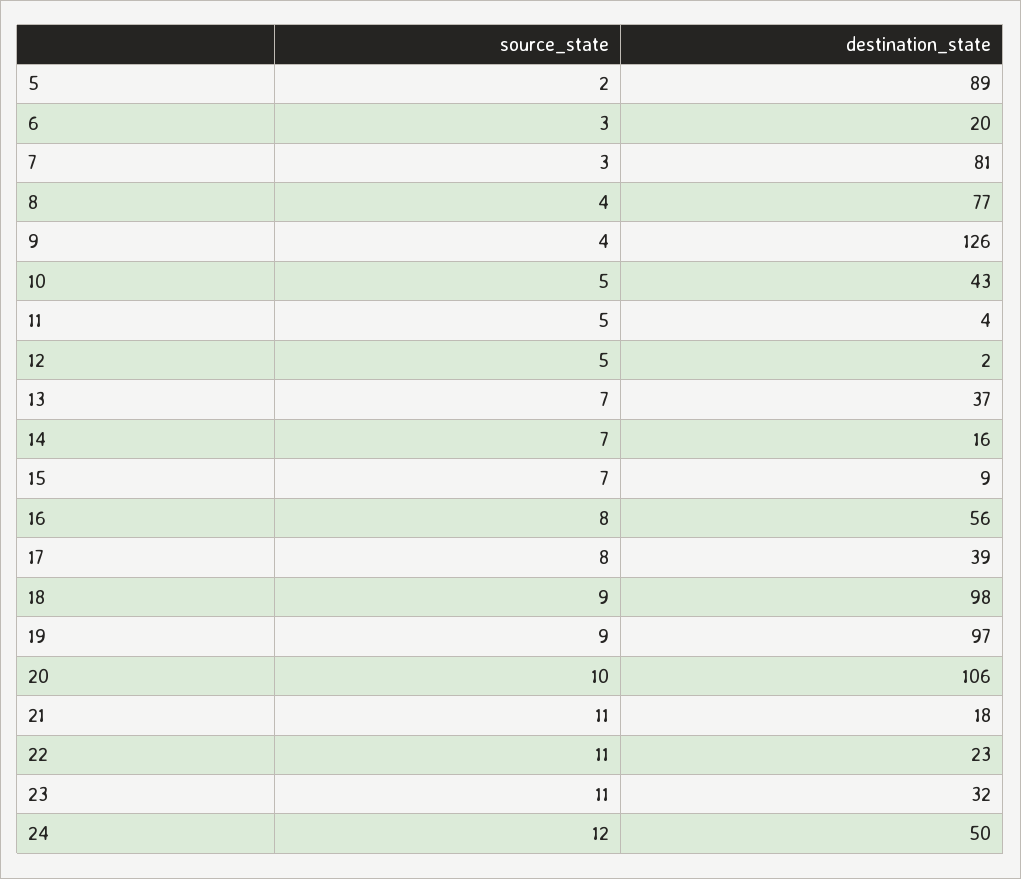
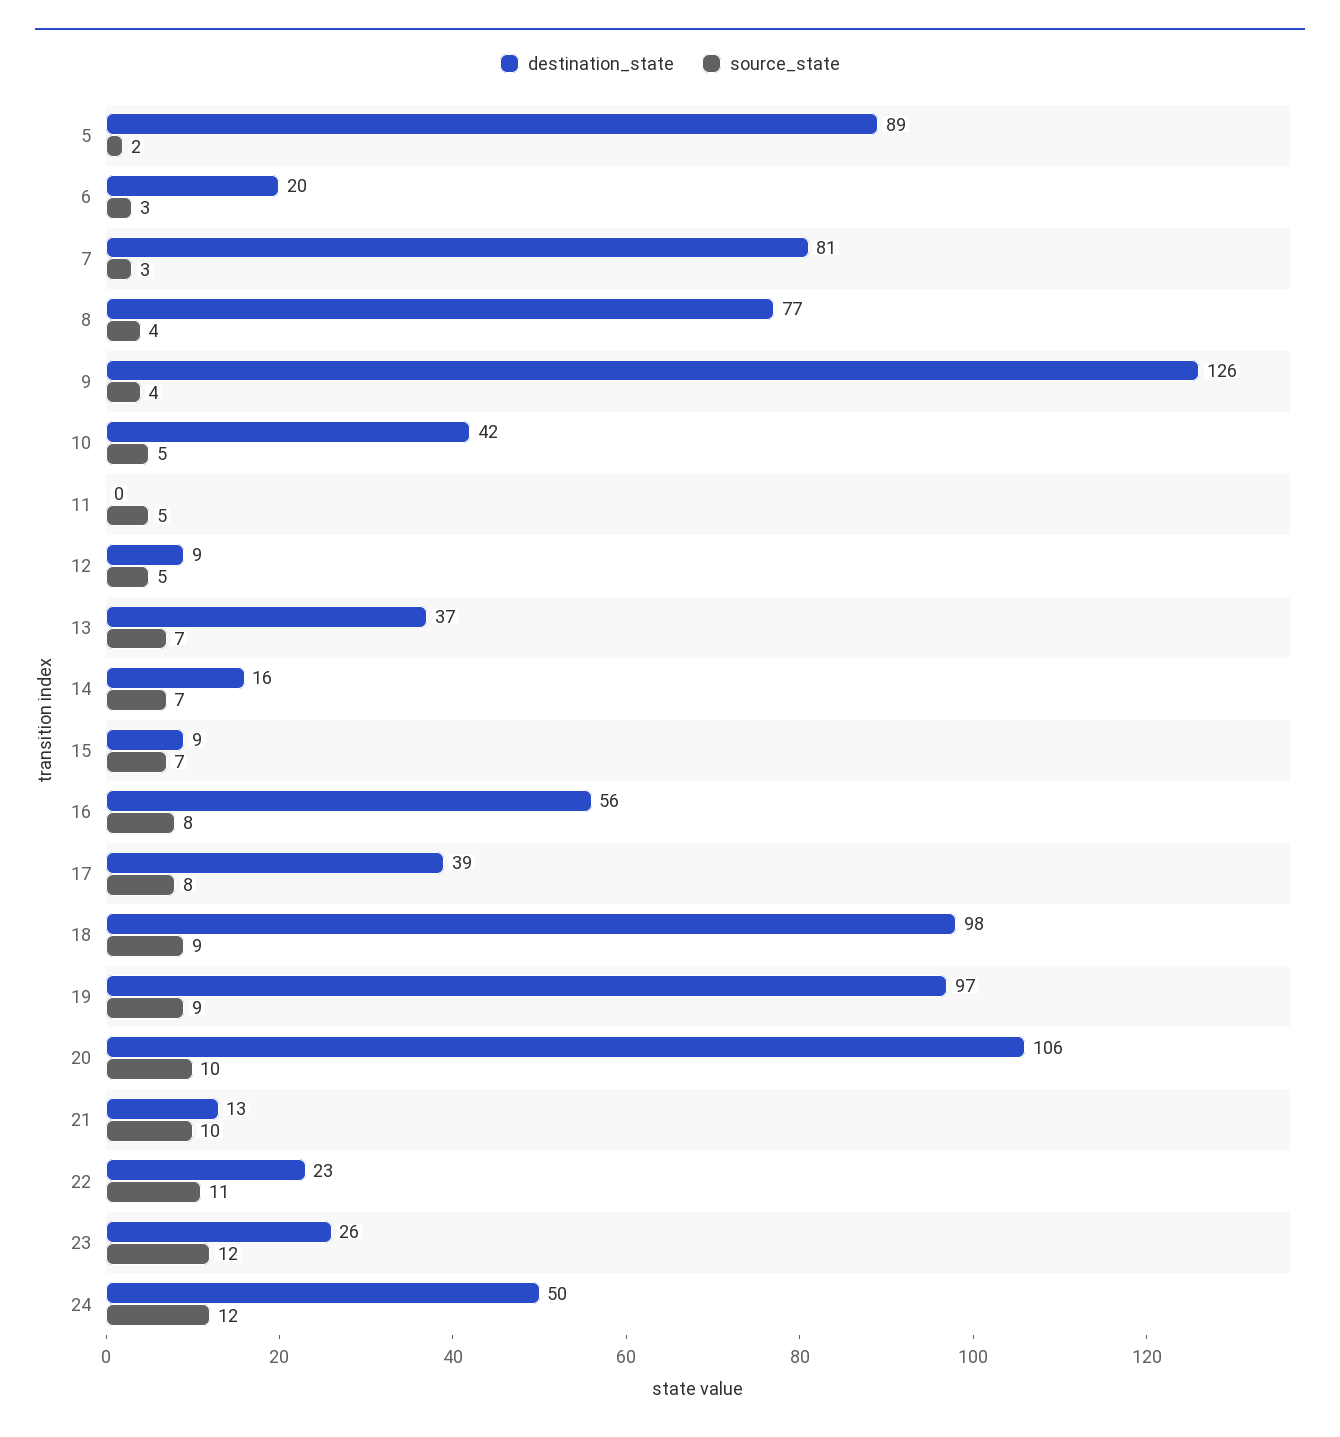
destination_state, 10: 43 -> 42
destination_state, 11: 4 -> 0
destination_state, 12: 2 -> 9
source_state, 21: 11 -> 10
destination_state, 21: 18 -> 13
source_state, 23: 11 -> 12
destination_state, 23: 32 -> 26

